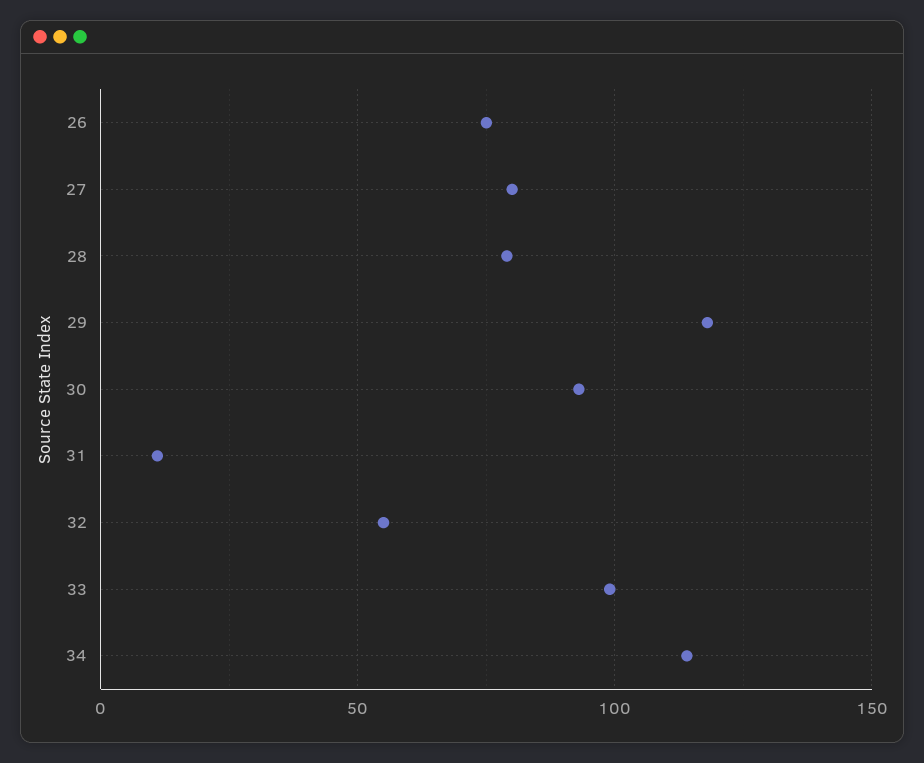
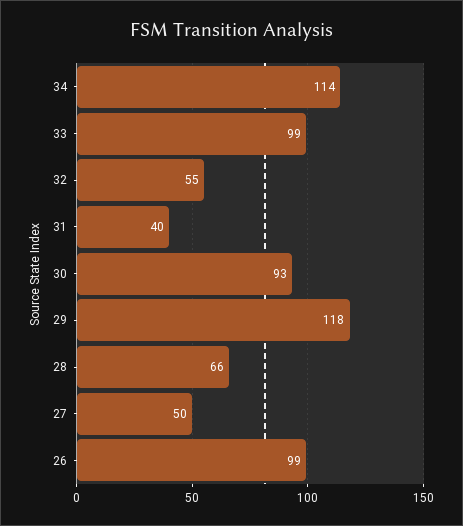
26: 75 -> 99
27: 80 -> 50
28: 80 -> 66
31: 10 -> 40

